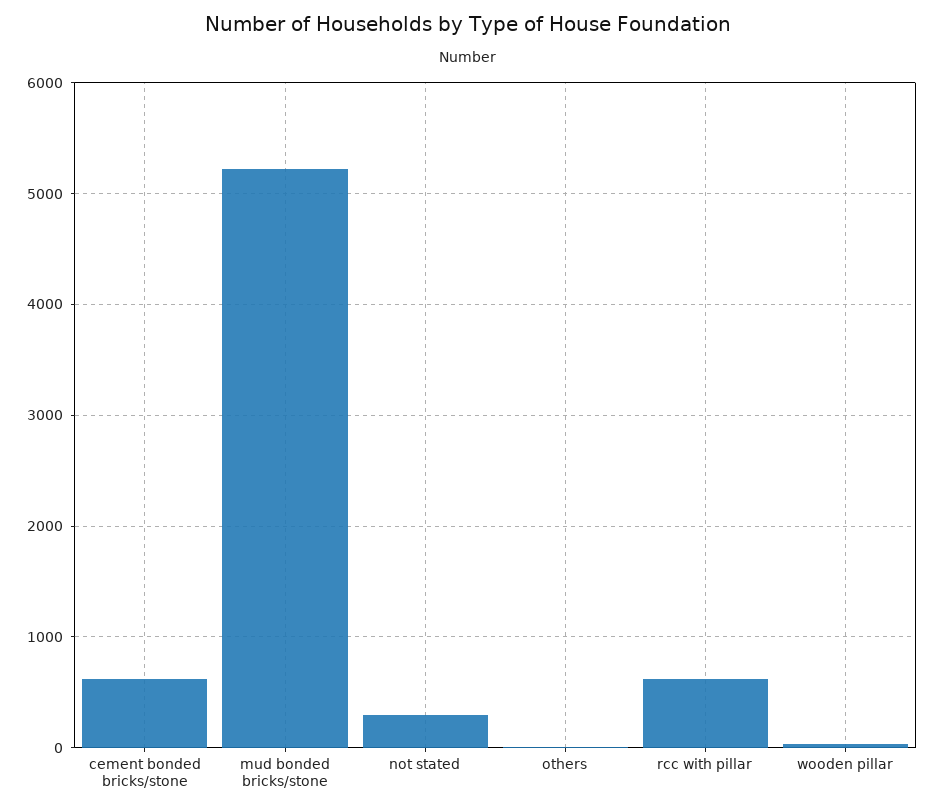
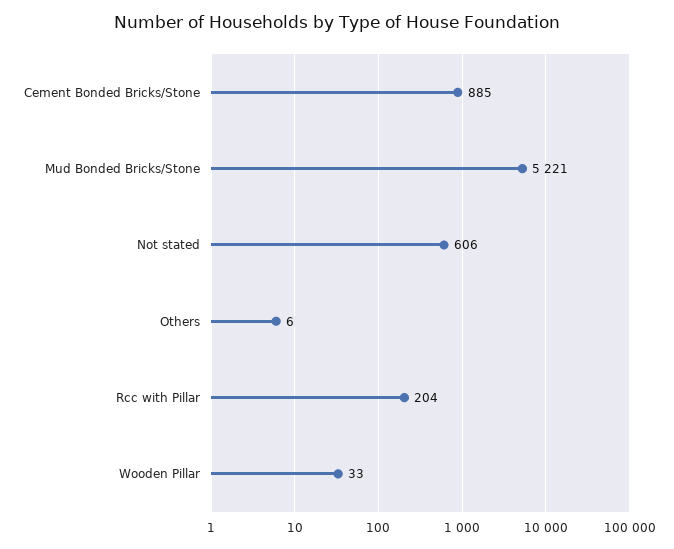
cement bonded bricks/stone: 600 -> 885
not stated: 300 -> 606
rcc with pillar: 600 -> 204

